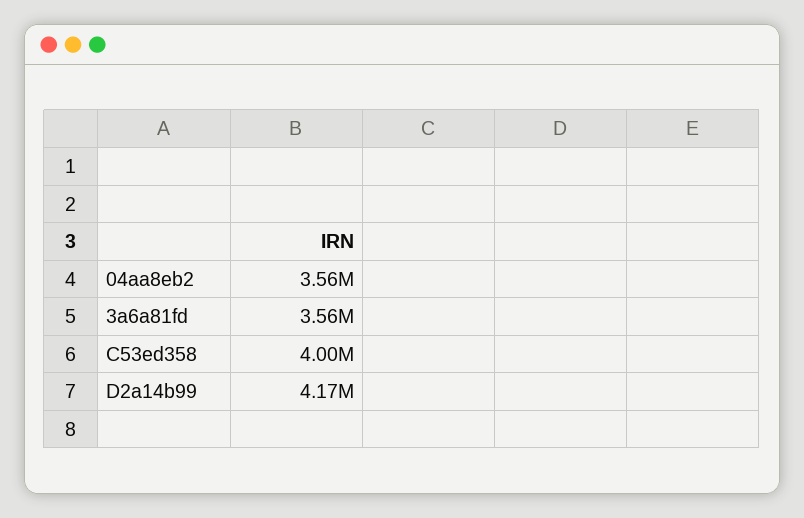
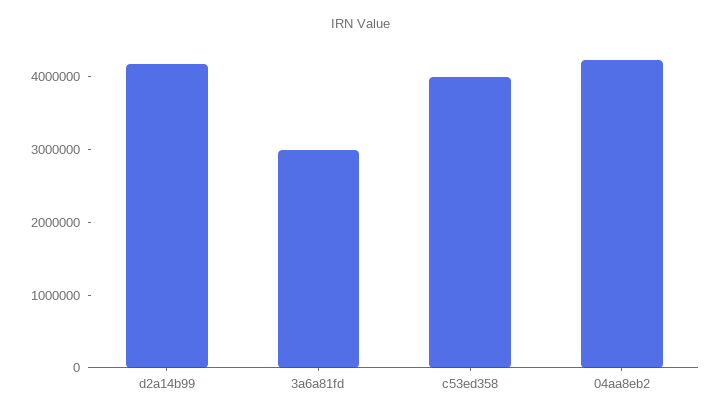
04aa8eb2: 3560000 -> 4200000
3a6a81fd: 3560000 -> 3000000

